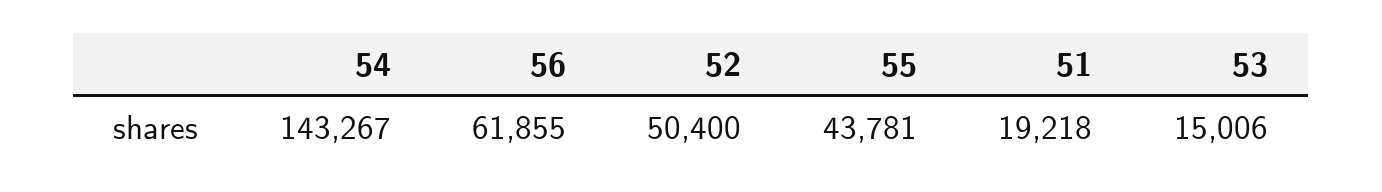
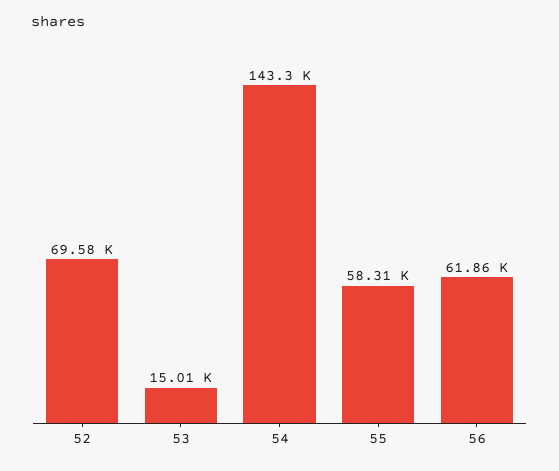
52: 50400 -> 69580
55: 43781 -> 58310
51: 19218 -> none

